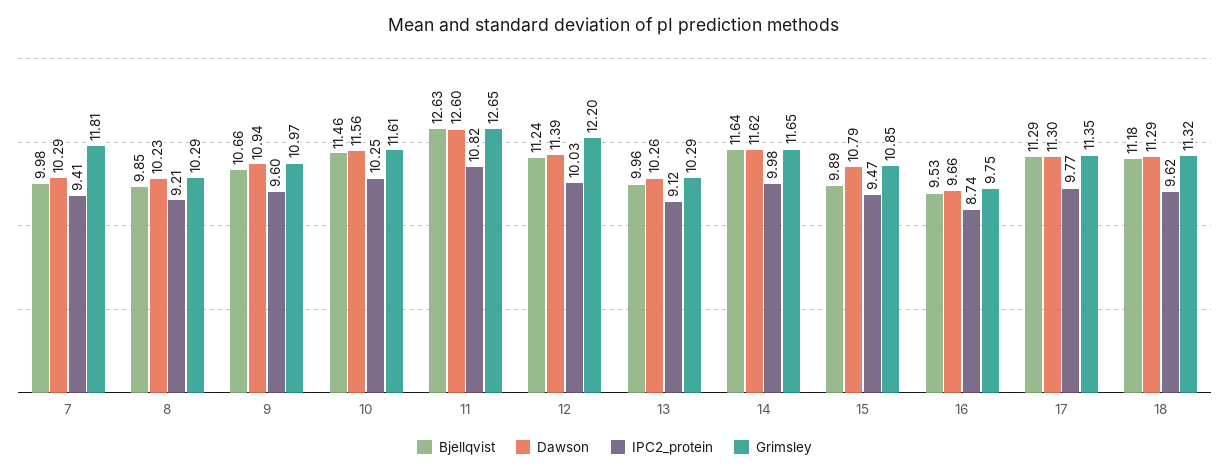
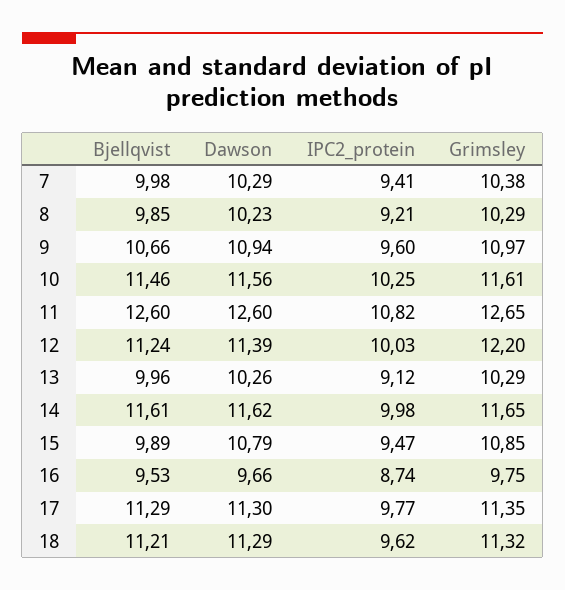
Grimsley, 7: 11.81 -> 10.38
Bjellqvist, 11: 12.63 -> 12.6
Bjellqvist, 14: 11.64 -> 11.61
Bjellqvist, 18: 11.18 -> 11.21

